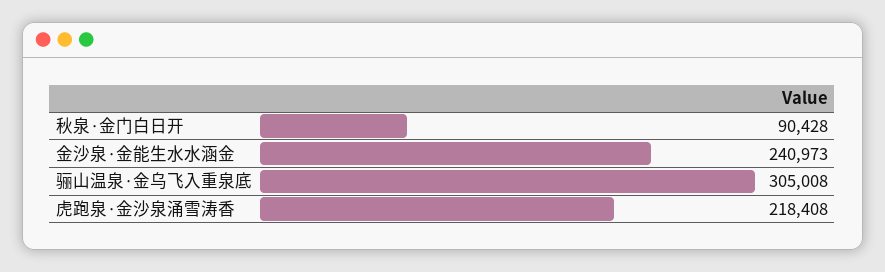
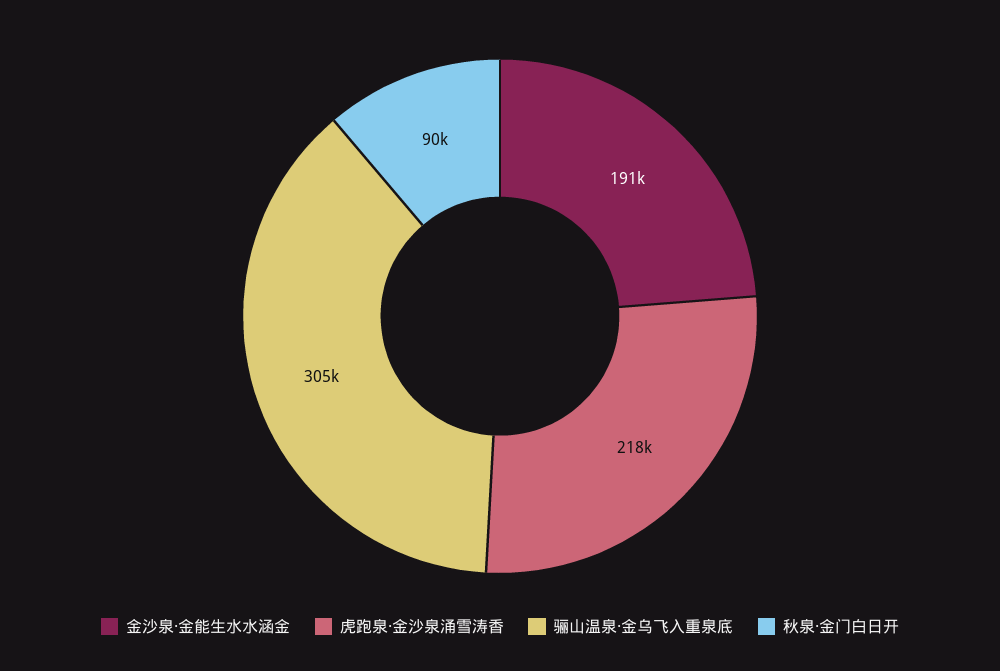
金沙泉·金能生水水涵金: 240973 -> 191000

